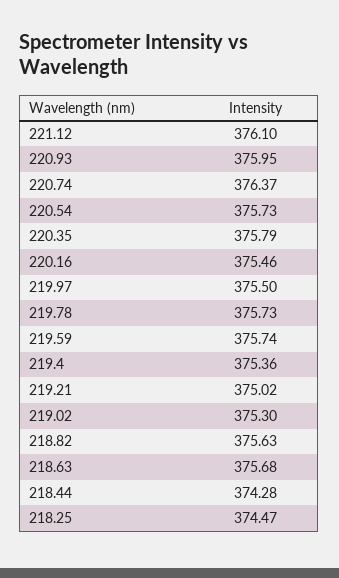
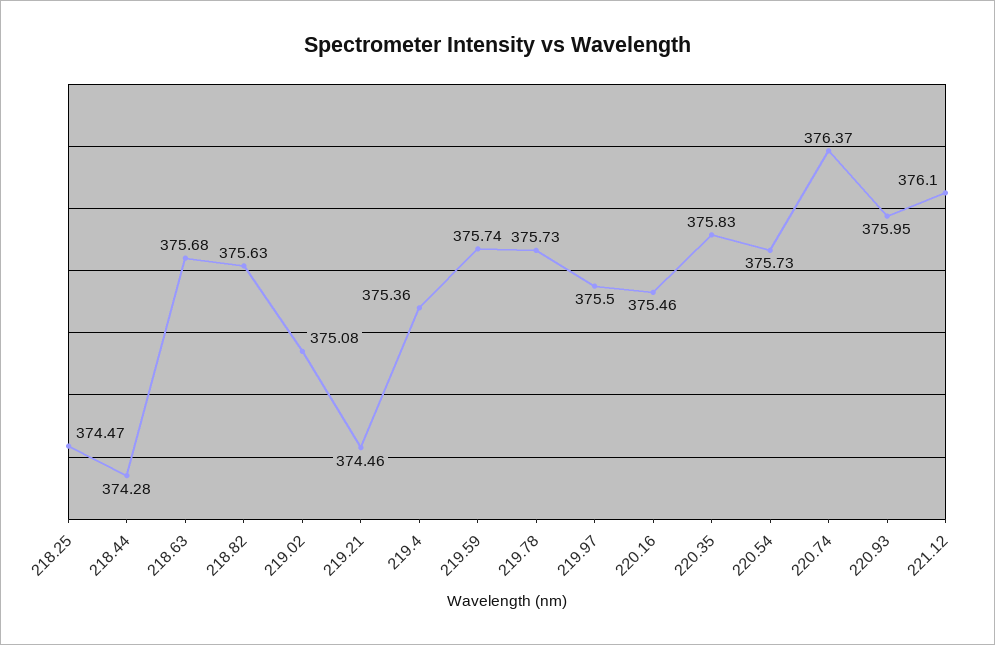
220.35: 375.79 -> 375.83
219.21: 375.02 -> 374.46
219.02: 375.3 -> 375.08

